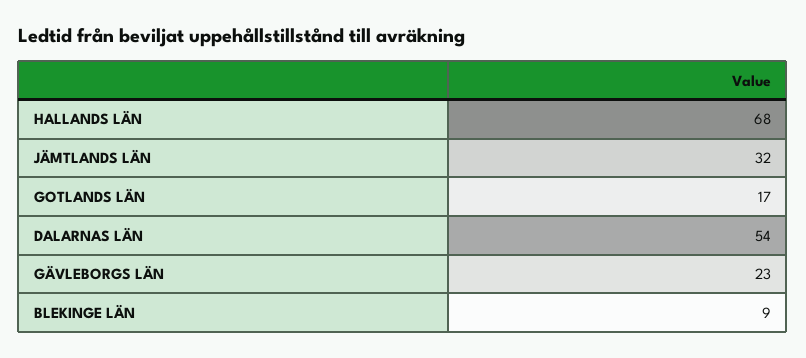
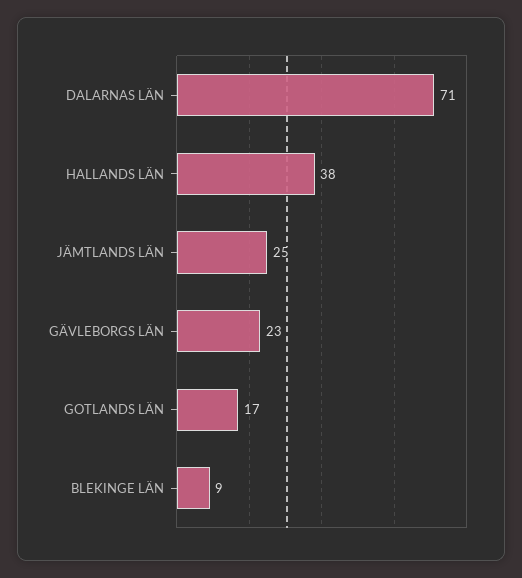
HALLANDS LÄN: 68 -> 38
JÄMTLANDS LÄN: 32 -> 25
DALARNAS LÄN: 54 -> 71

